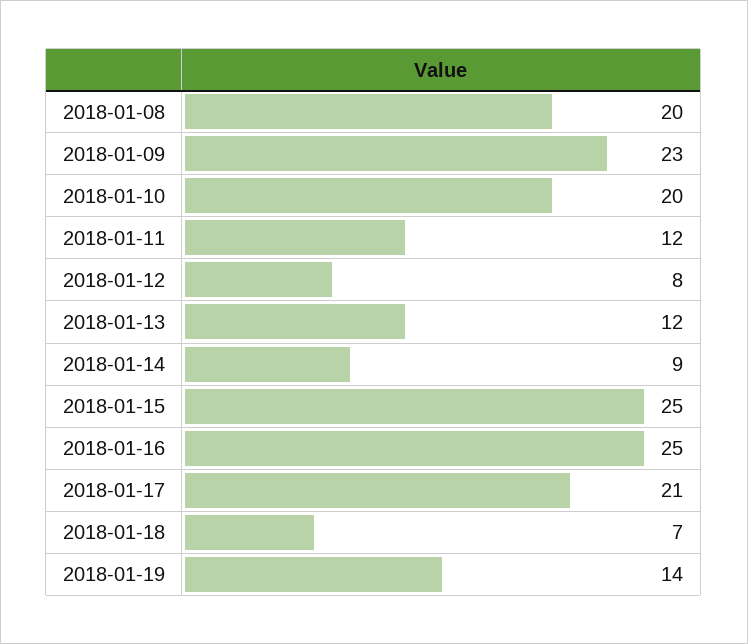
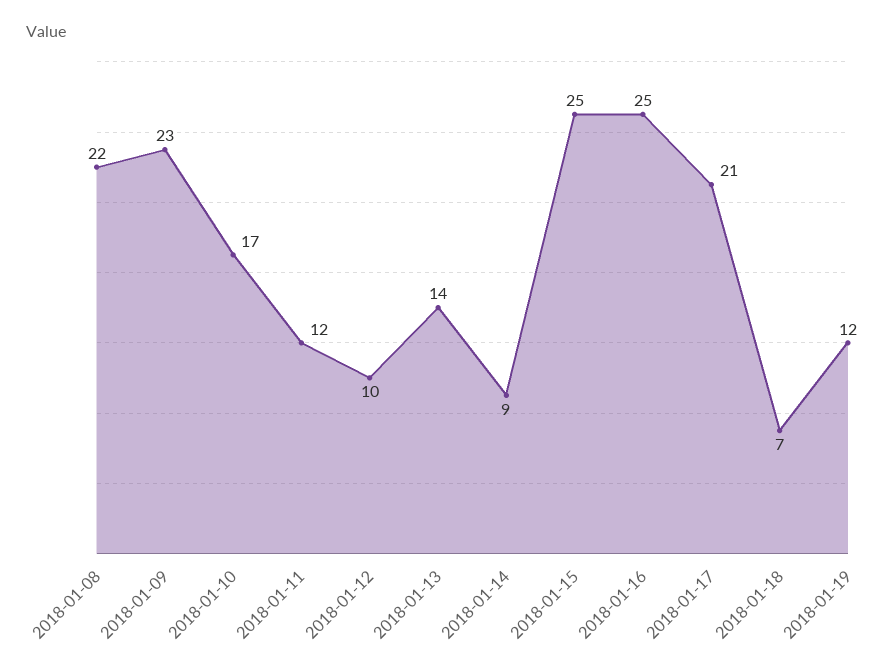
2018-01-08: 20 -> 22
2018-01-10: 20 -> 17
2018-01-12: 8 -> 10
2018-01-13: 12 -> 14
2018-01-19: 14 -> 12

